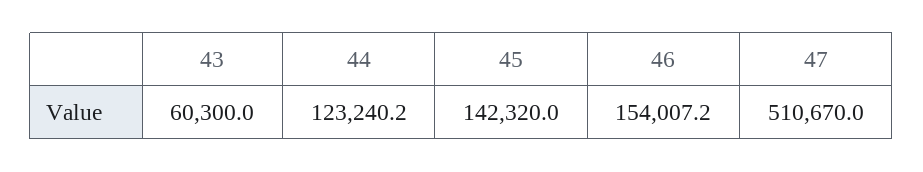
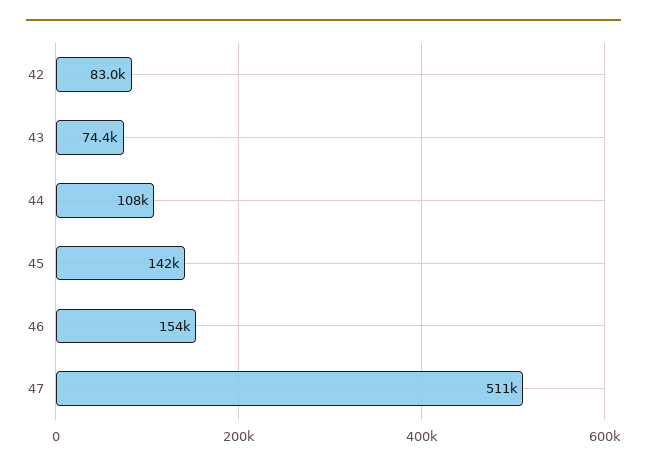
43: 60300 -> 74400
44: 123240.2 -> 108000
42: none -> 83000

